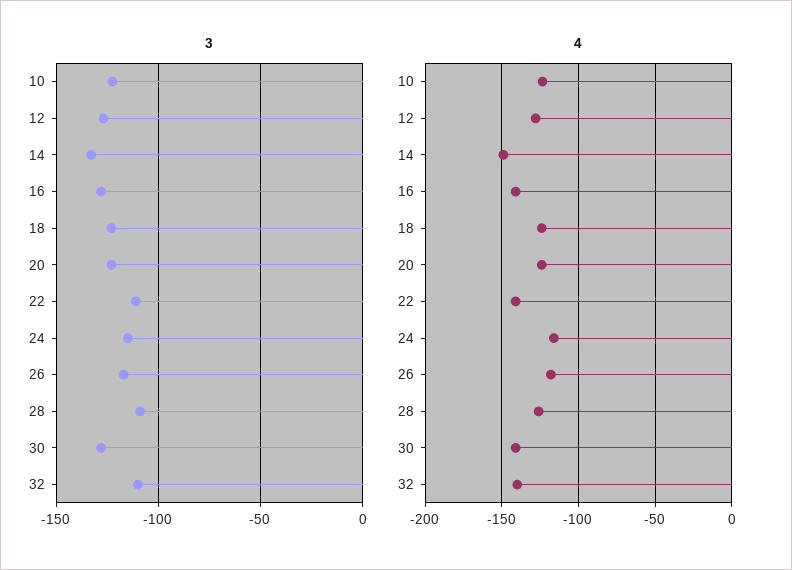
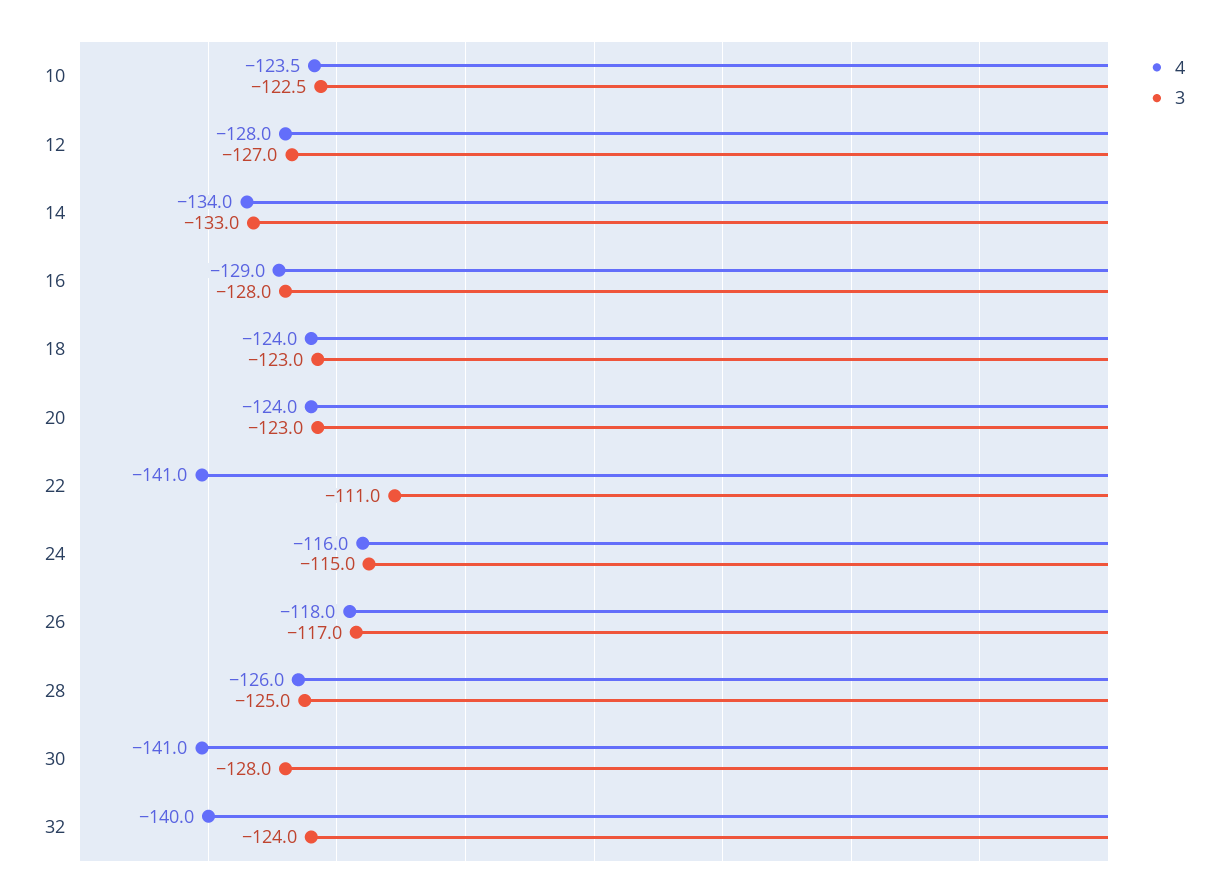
3, 28: -110 -> -125
3, 32: -110 -> -124
4, 14: -150 -> -134
4, 16: -140 -> -129

